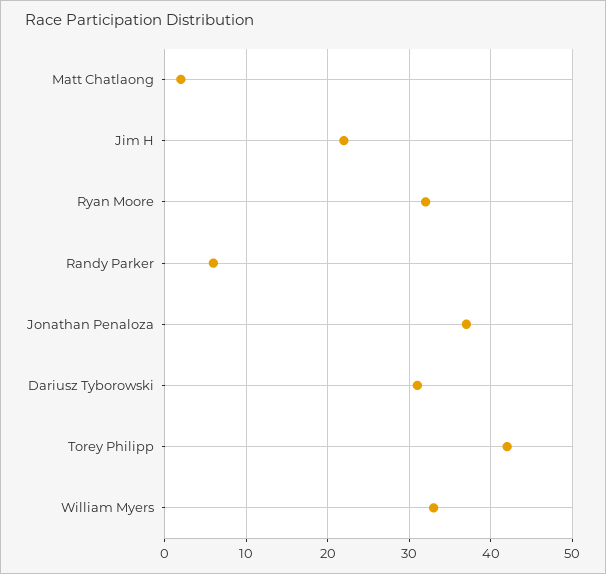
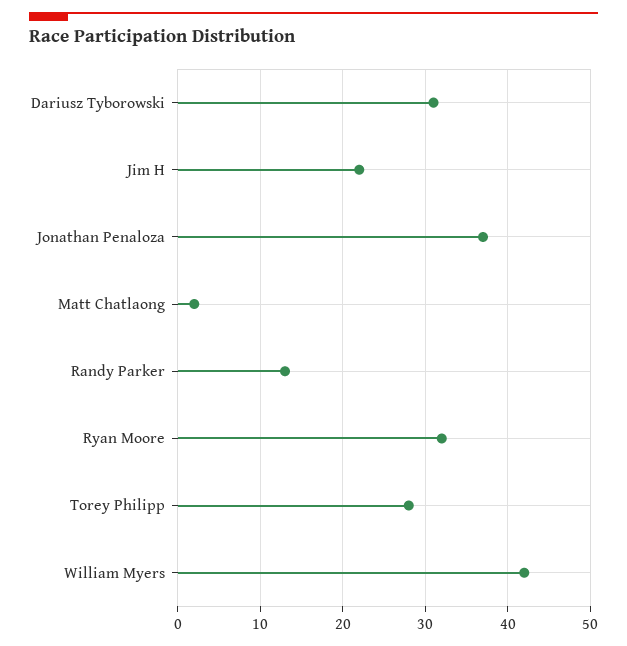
Randy Parker: 6 -> 13
Torey Philipp: 42 -> 28
William Myers: 33 -> 42

